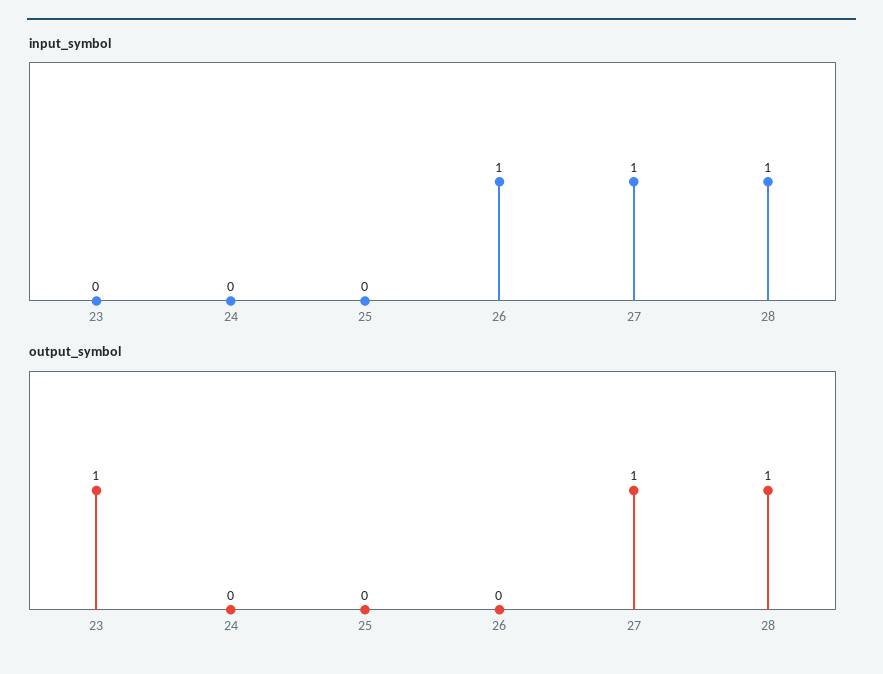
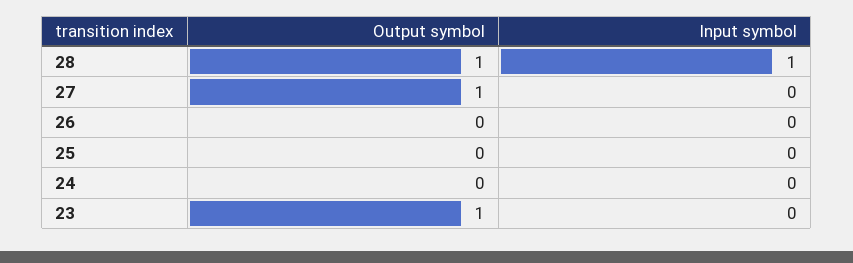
input_symbol, 26: 1 -> 0
input_symbol, 27: 1 -> 0

